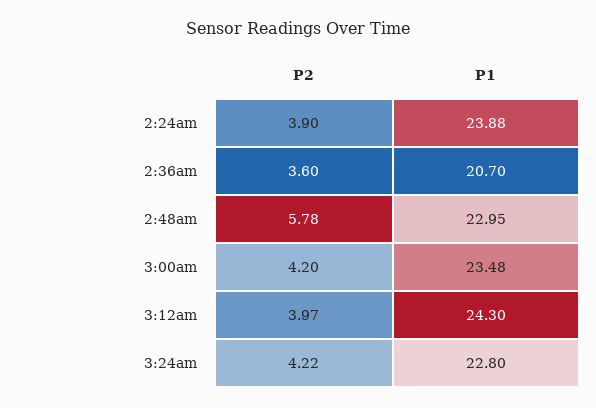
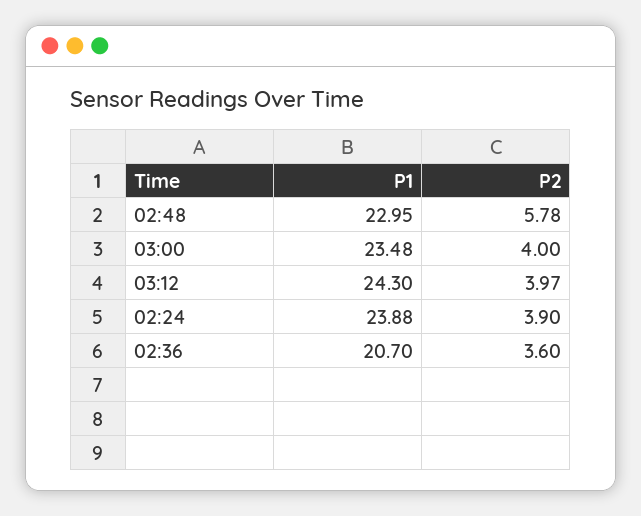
P2, 3:00am: 4.2 -> 4
P2, 3:24am: 4.22 -> none
P1, 3:24am: 22.8 -> none

